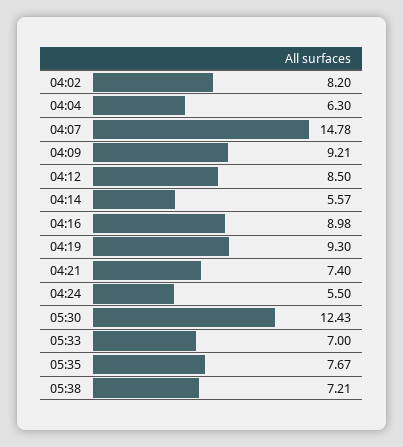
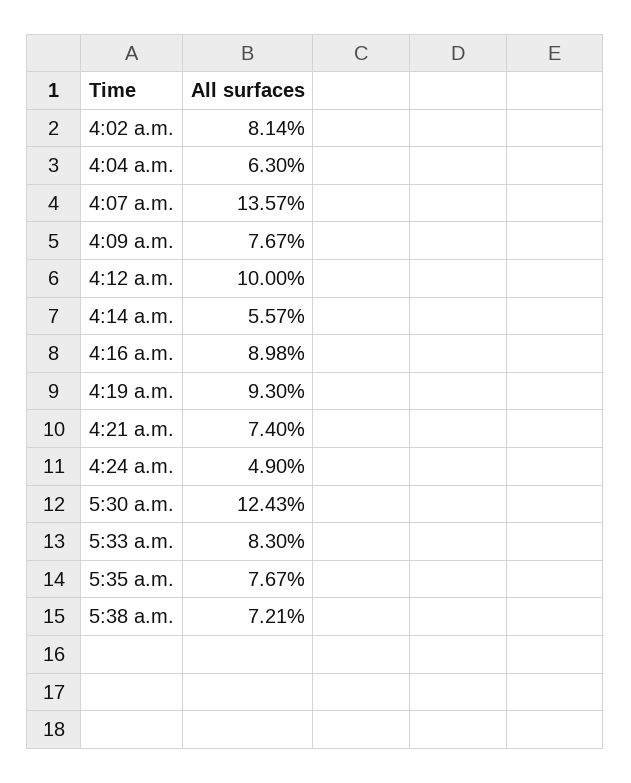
04:02: 8.2 -> 8.14
04:07: 14.78 -> 13.57
04:09: 9.21 -> 7.67
04:12: 8.5 -> 10
04:24: 5.5 -> 4.9
05:33: 7 -> 8.3

